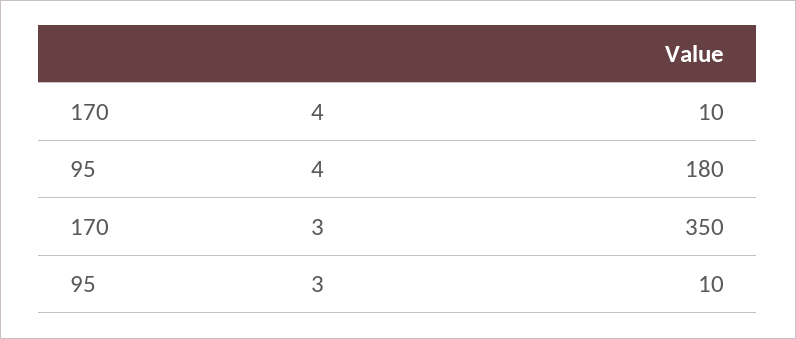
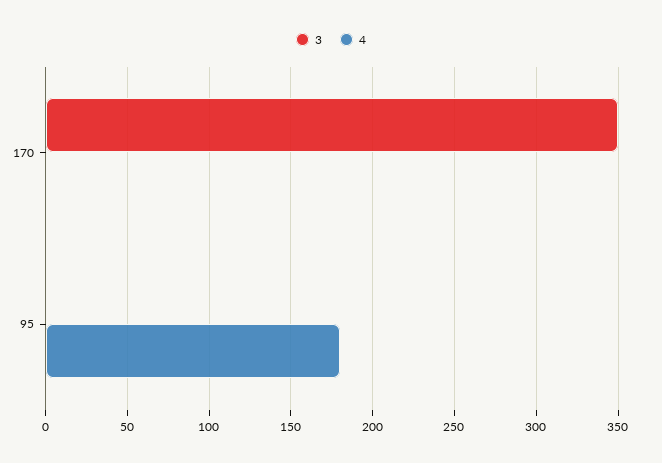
4, 170: 10 -> 0
3, 95: 10 -> 0

